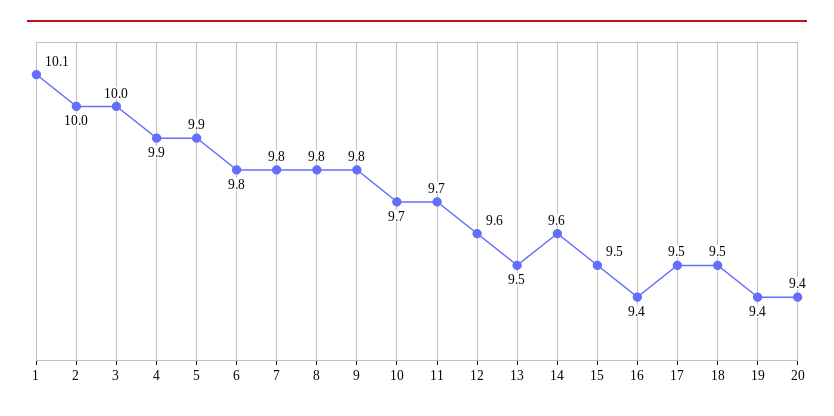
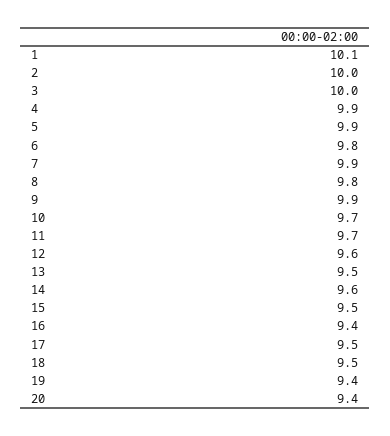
7: 9.8 -> 9.9
9: 9.8 -> 9.9

